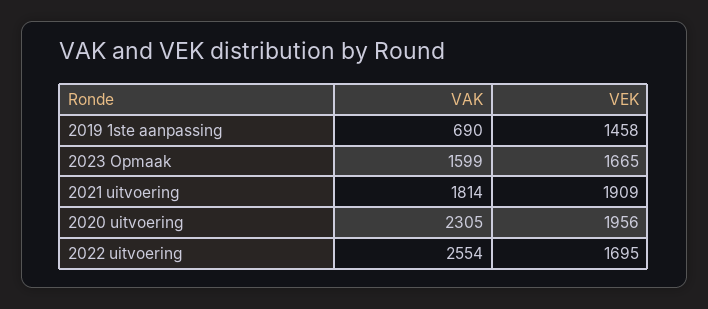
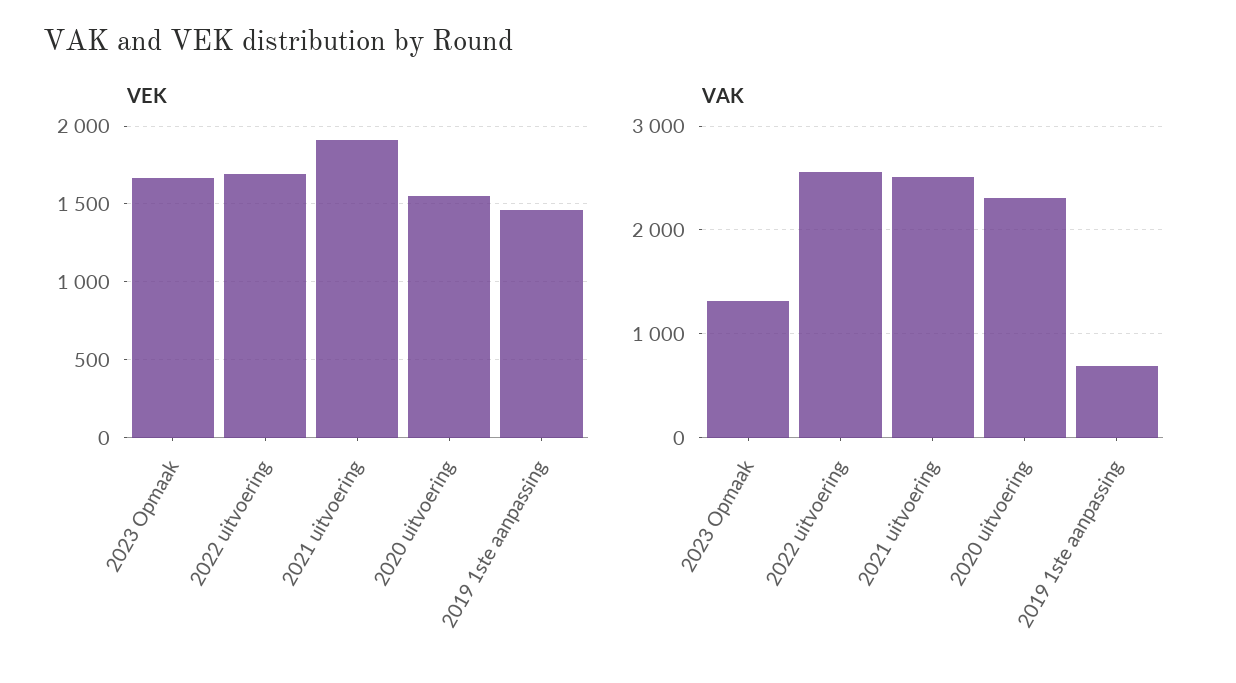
VAK, 2023 Opmaak: 1599 -> 1300
VAK, 2021 uitvoering: 1814 -> 2500
VEK, 2020 uitvoering: 1956 -> 1550

